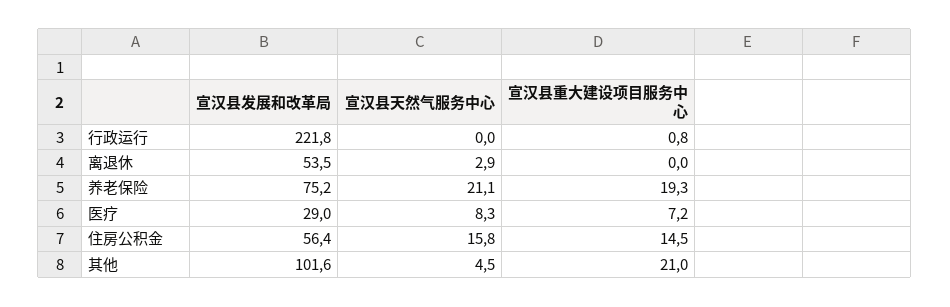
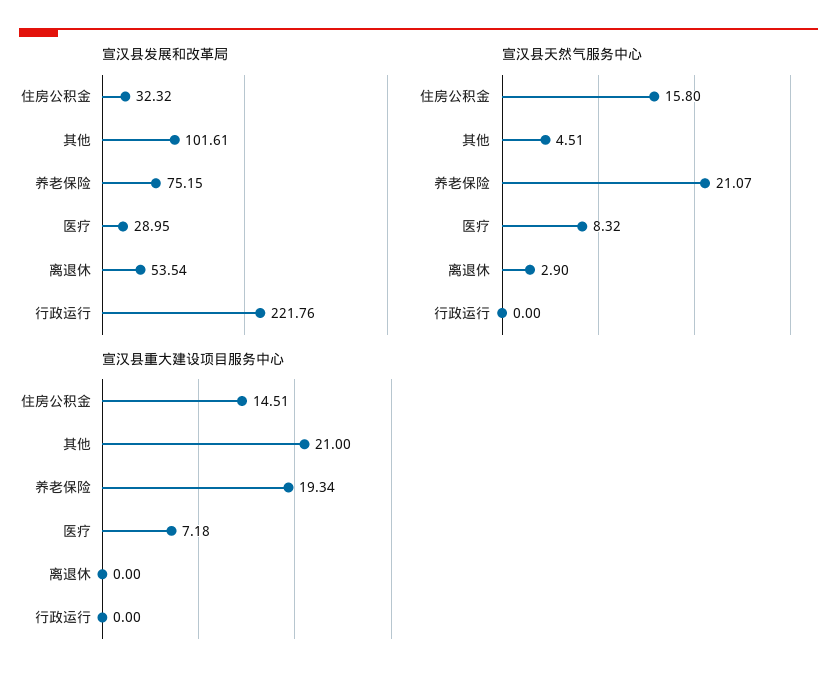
宣汉县重大建设项目服务中心, 行政运行: 0.8 -> 0
宣汉县发展和改革局, 住房公积金: 56.4 -> 32.32

